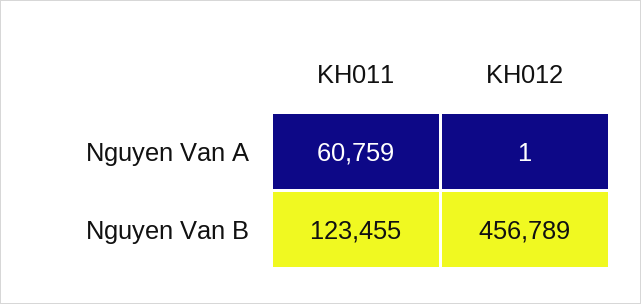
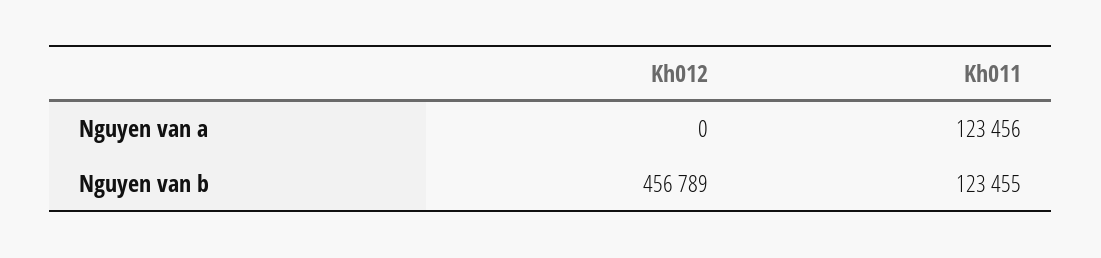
KH011, Nguyen Van A: 60759 -> 123456
KH012, Nguyen Van A: 1 -> 0

